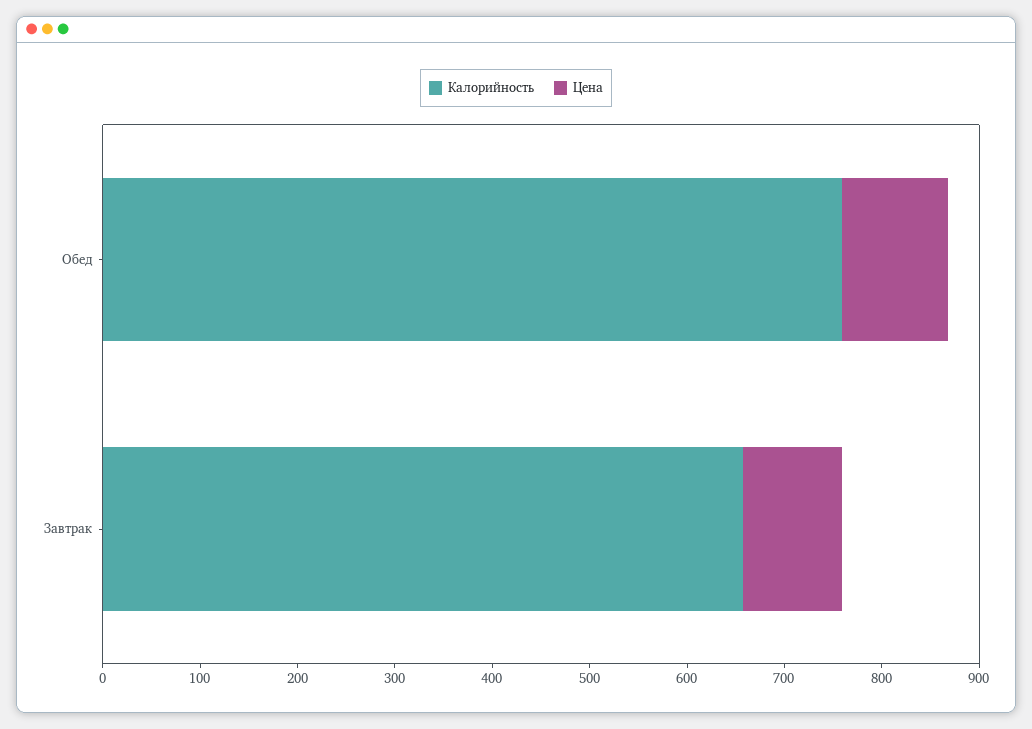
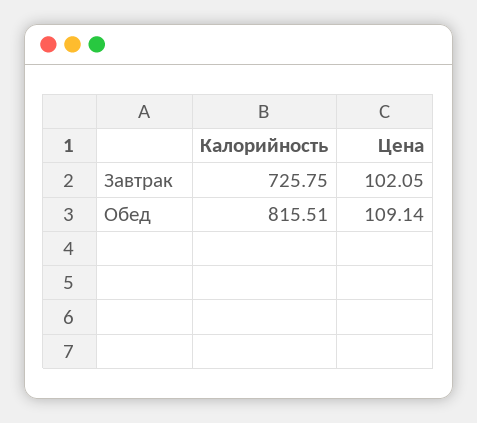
Калорийность, Обед: 760 -> 815.51
Калорийность, Завтрак: 660 -> 725.75

